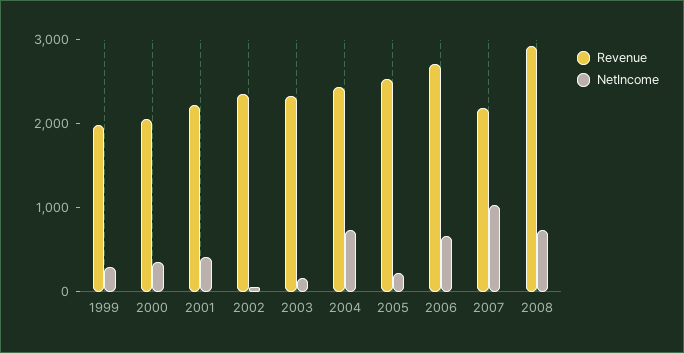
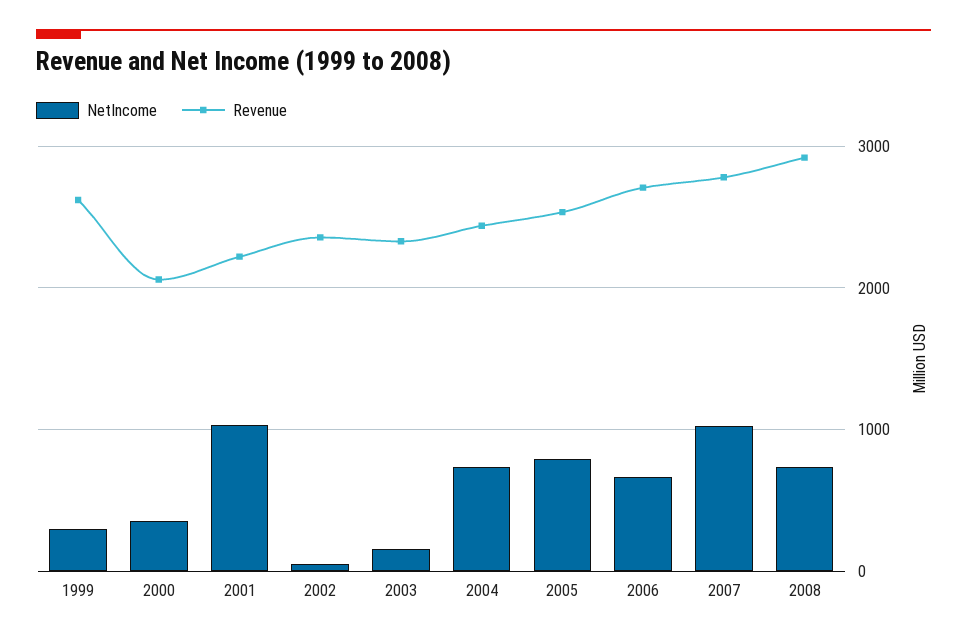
Revenue, 1999: 2000 -> 2600
NetIncome, 2001: 400 -> 1000
NetIncome, 2005: 200 -> 800
Revenue, 2007: 2200 -> 2800

